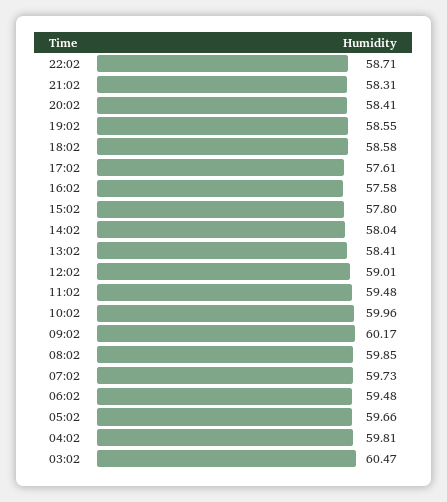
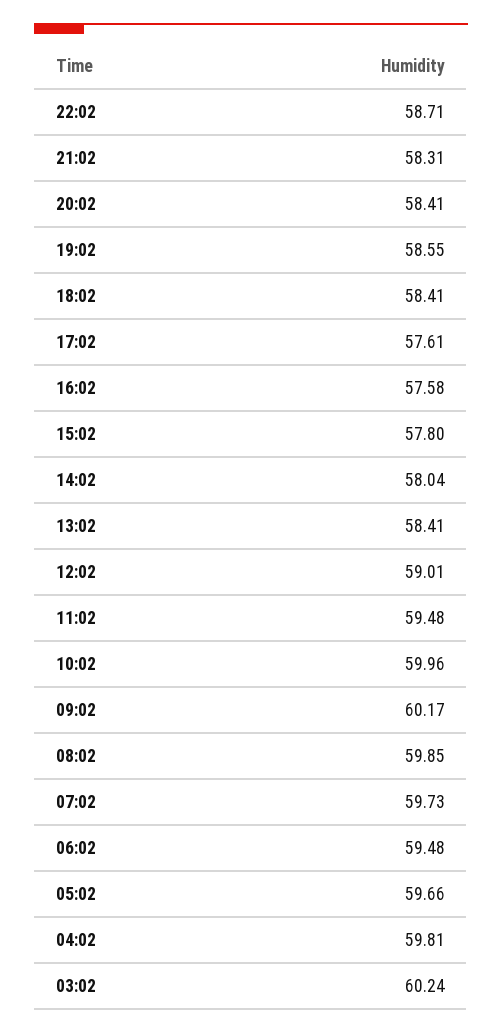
18:02: 58.58 -> 58.41
03:02: 60.47 -> 60.24

